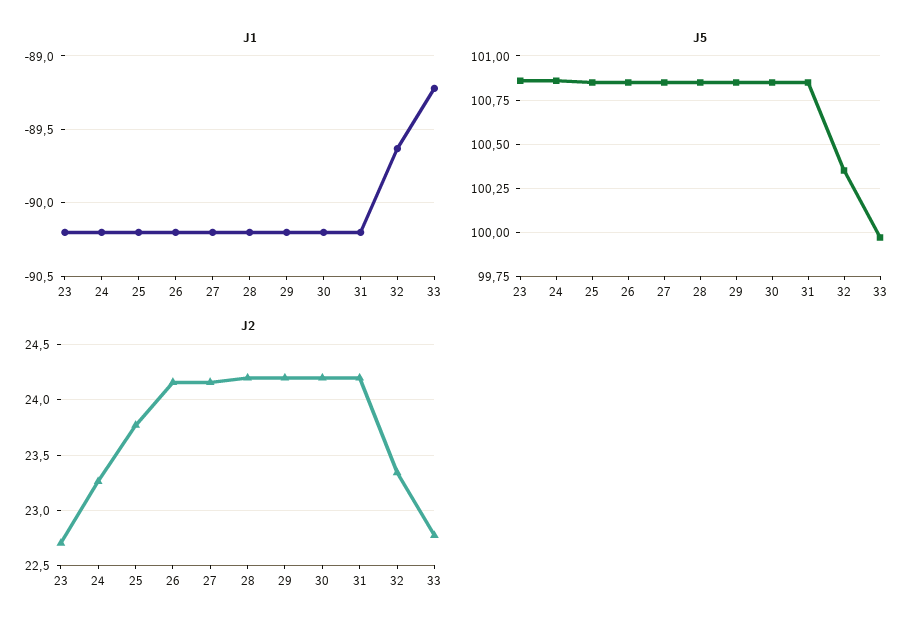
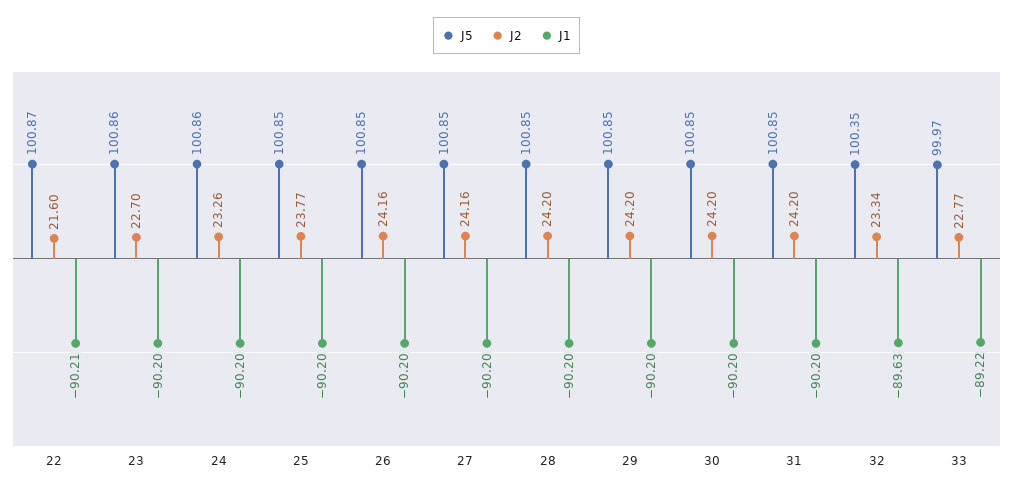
J5, 22: none -> 100.87
J2, 22: none -> 21.6
J1, 22: none -> -90.21

